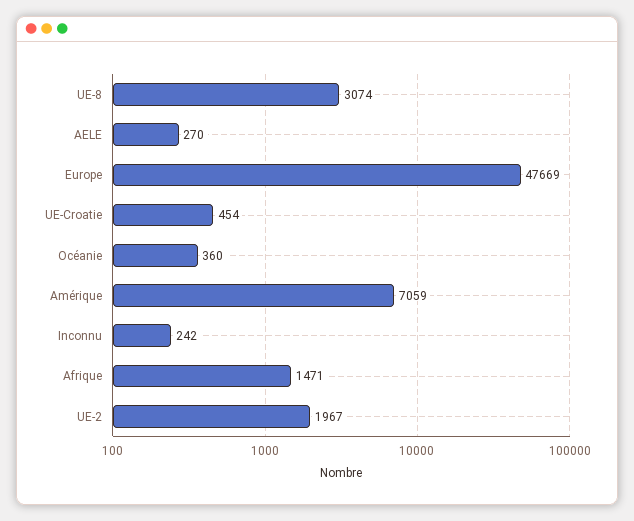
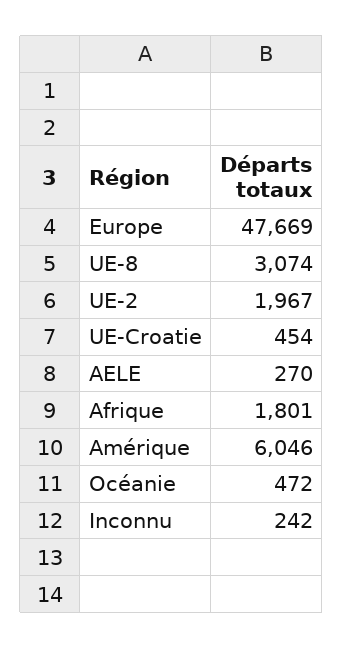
Océanie: 360 -> 472
Amérique: 7059 -> 6046
Afrique: 1471 -> 1801

